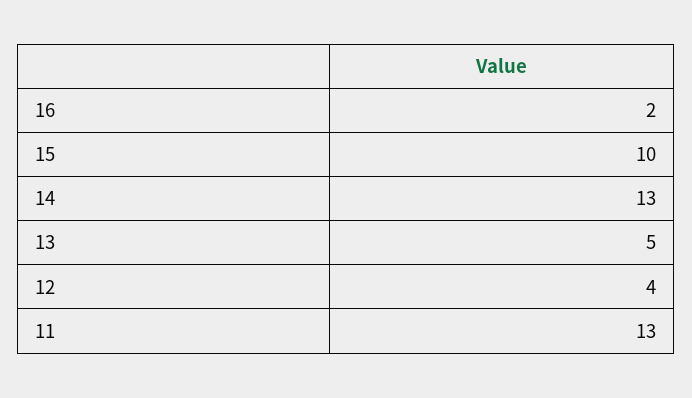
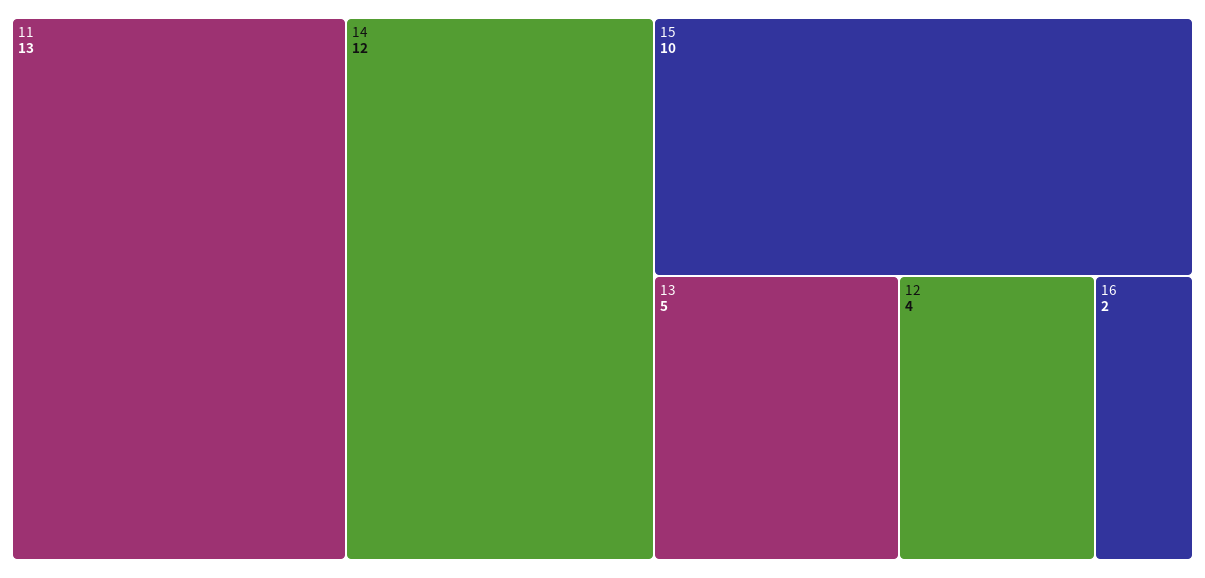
14: 13 -> 12

